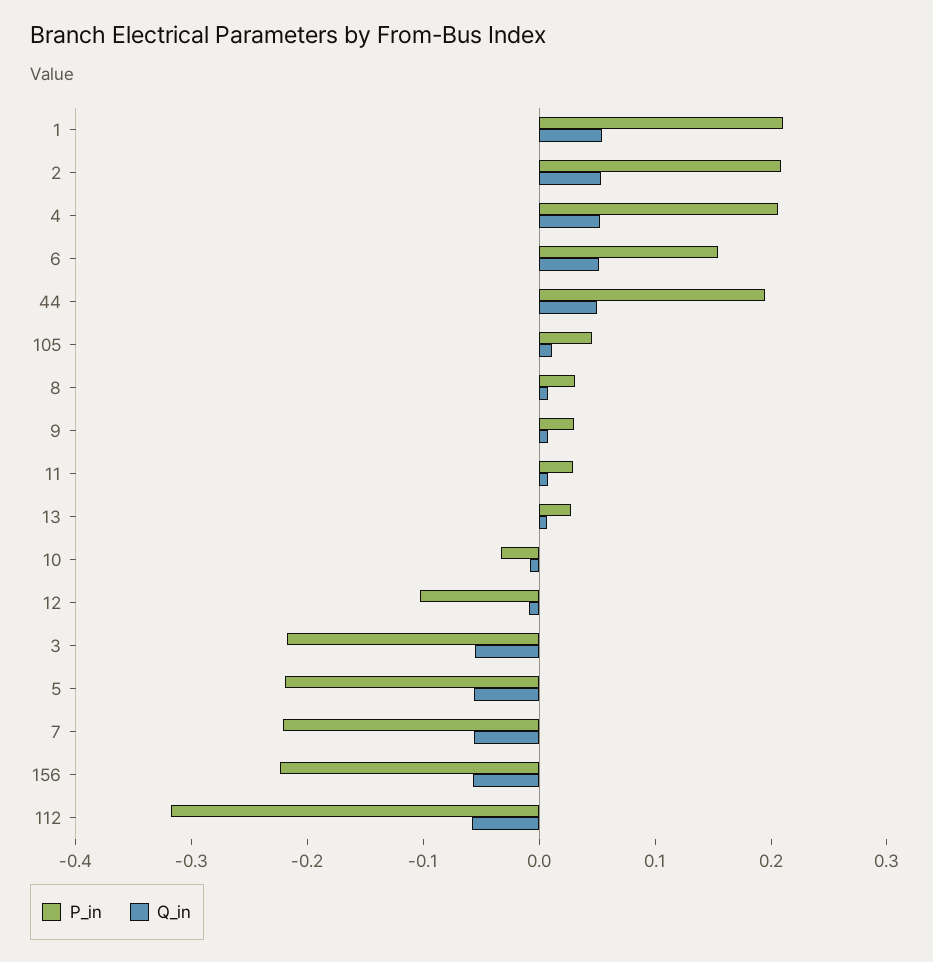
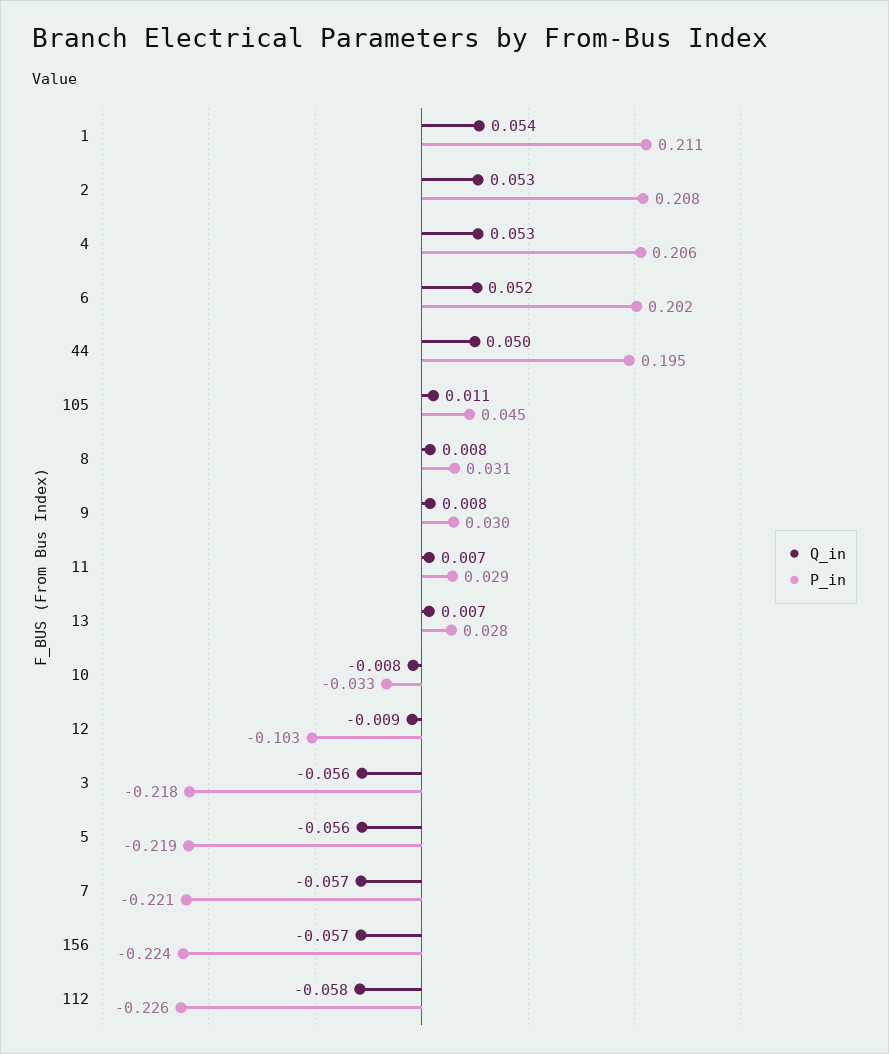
P_in, 6: 0.16 -> 0.202
P_in, 112: -0.32 -> -0.226

